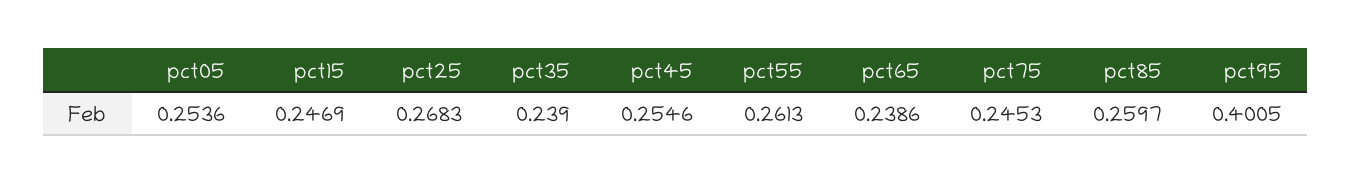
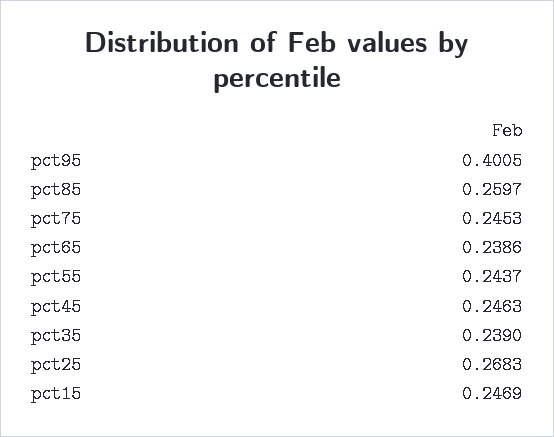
pct05: 0.2536 -> none
pct45: 0.2546 -> 0.2463
pct55: 0.2613 -> 0.2437

